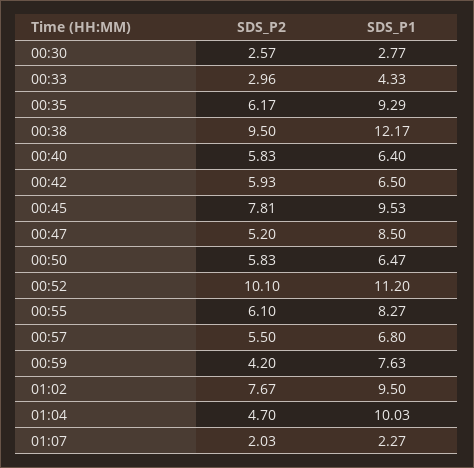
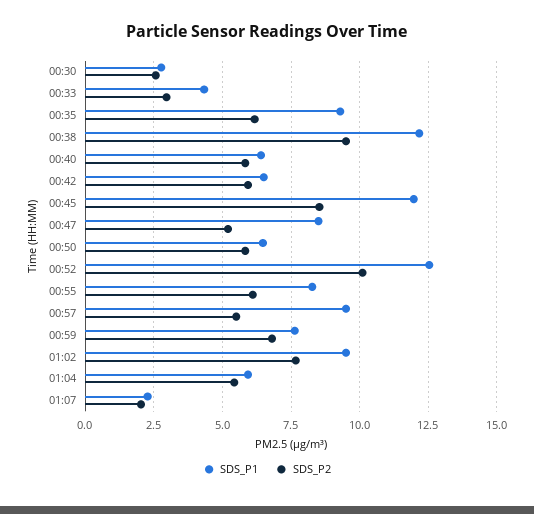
SDS_P2, 00:45: 7.81 -> 8.5
SDS_P1, 00:45: 9.53 -> 12
SDS_P1, 00:52: 11.2 -> 12.5
SDS_P1, 00:57: 6.8 -> 9.5
SDS_P2, 00:59: 4.2 -> 6.75
SDS_P2, 01:04: 4.7 -> 5.5
SDS_P1, 01:04: 10.03 -> 6

